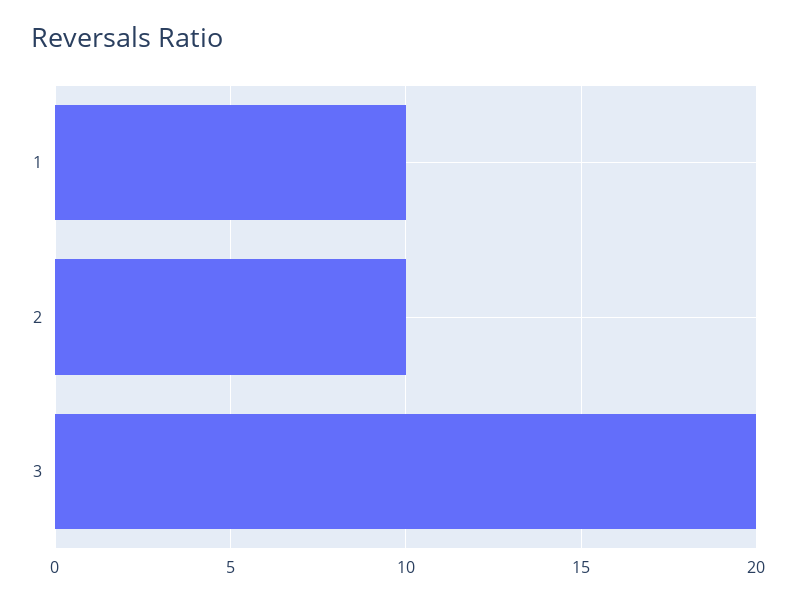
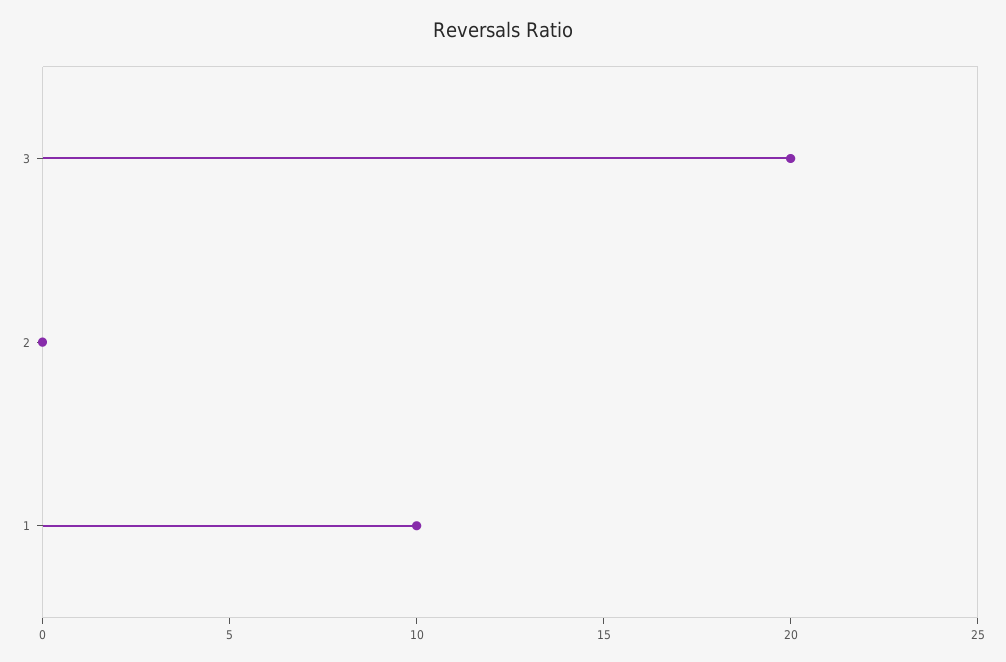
2: 10 -> 0

